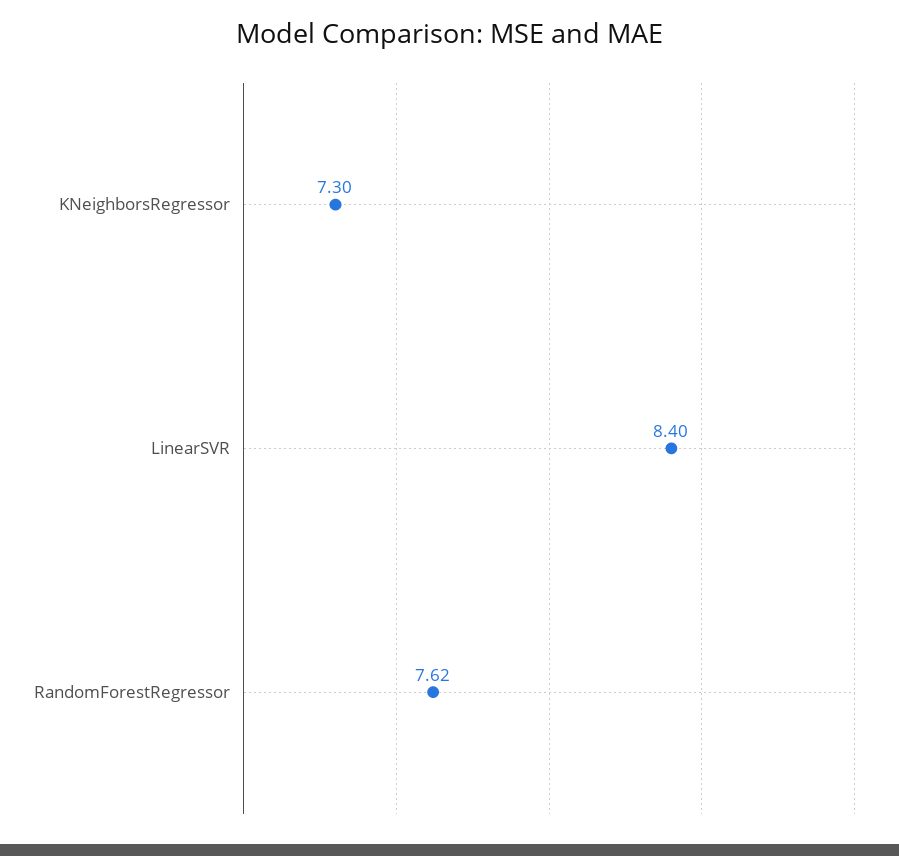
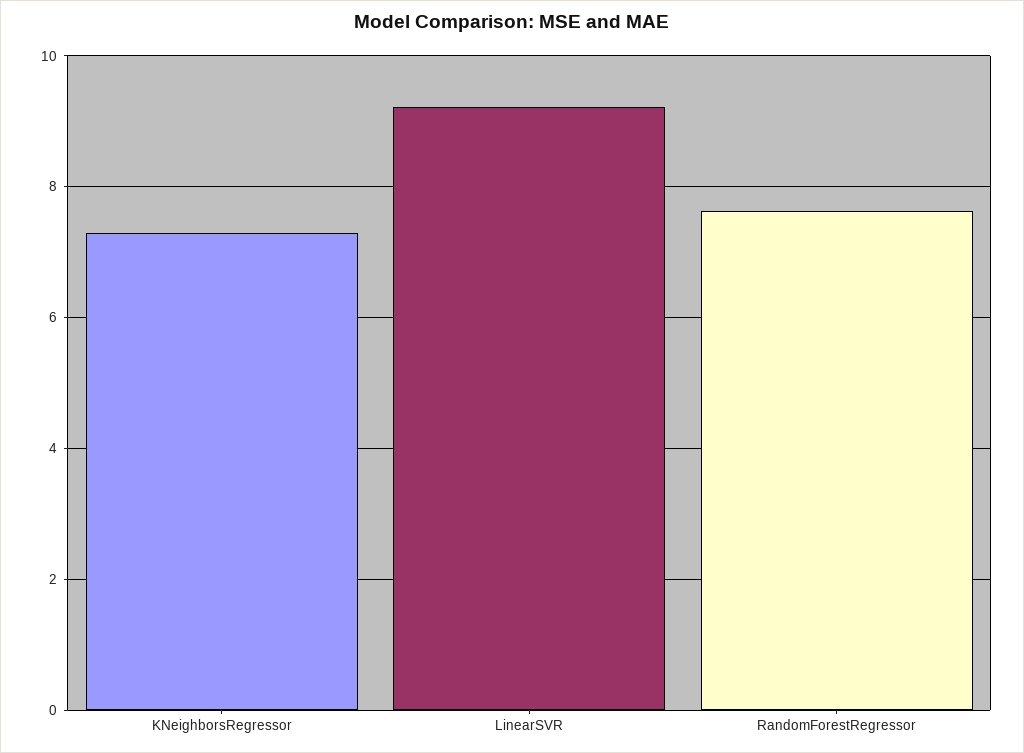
LinearSVR: 8.4 -> 9.2

